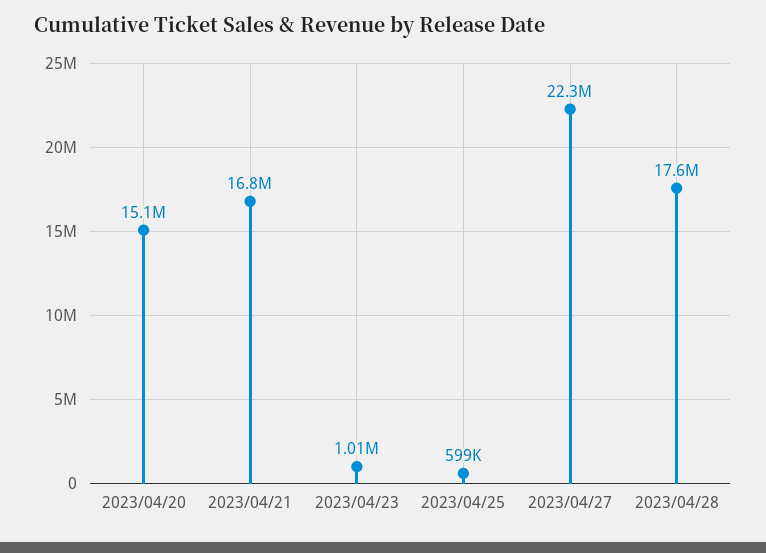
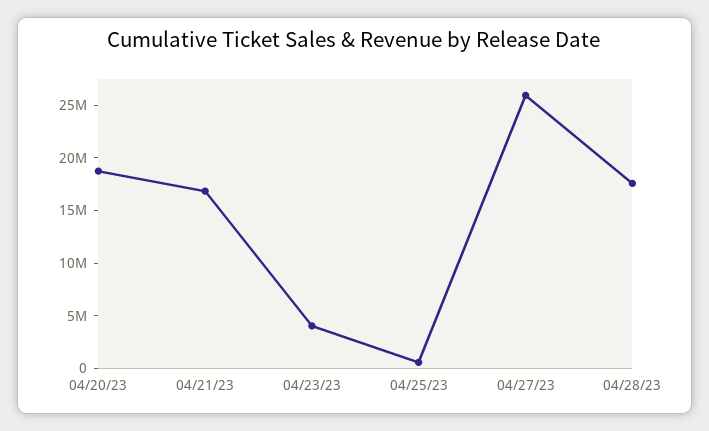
2023/04/20: 15100000 -> 19000000
2023/04/23: 1010000 -> 4000000
2023/04/27: 22300000 -> 26000000

